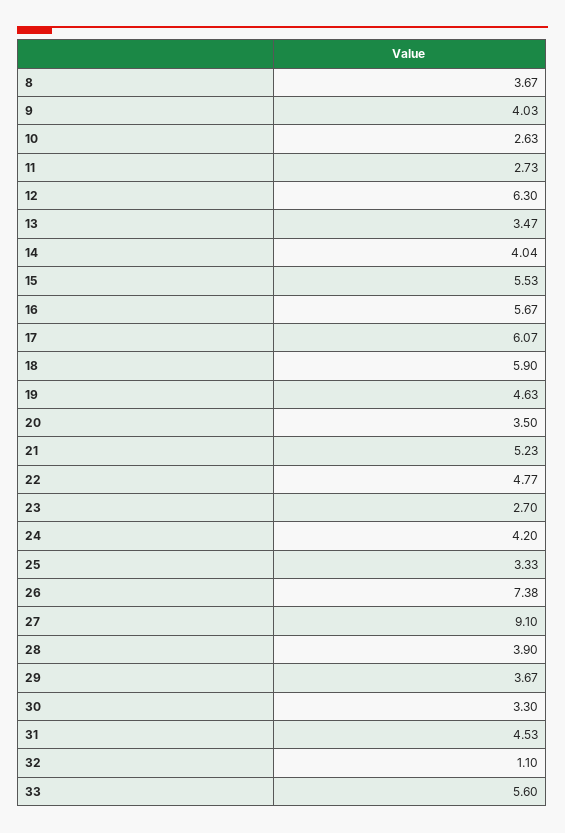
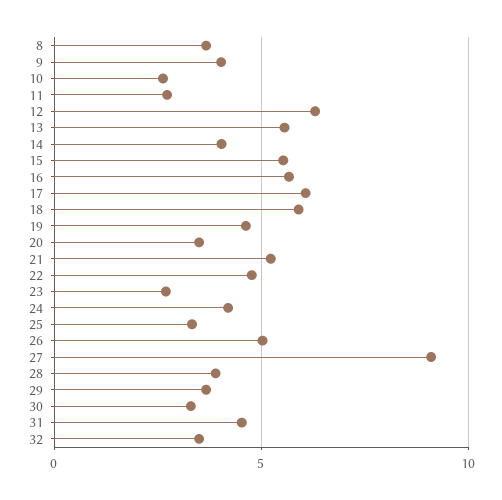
13: 3.47 -> 5.5
26: 7.38 -> 5
32: 1.1 -> 3.5
33: 5.6 -> none

